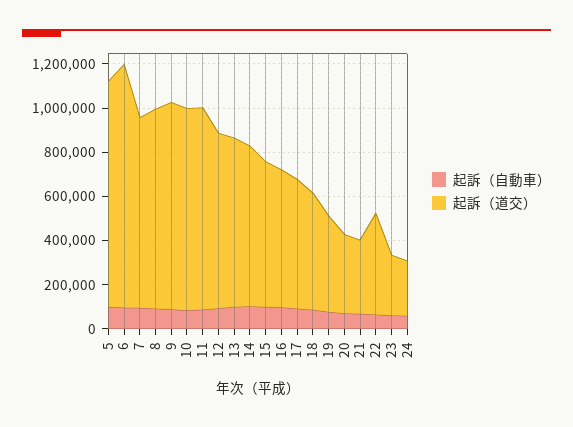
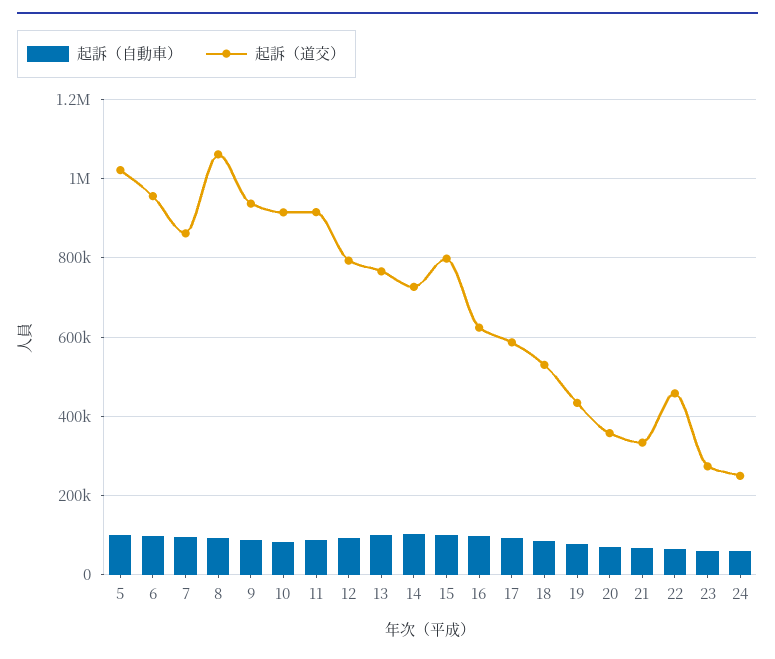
起訴（道交）, 6: 1100000 -> 960000
起訴（道交）, 8: 900000 -> 1060000
起訴（道交）, 15: 650000 -> 800000

